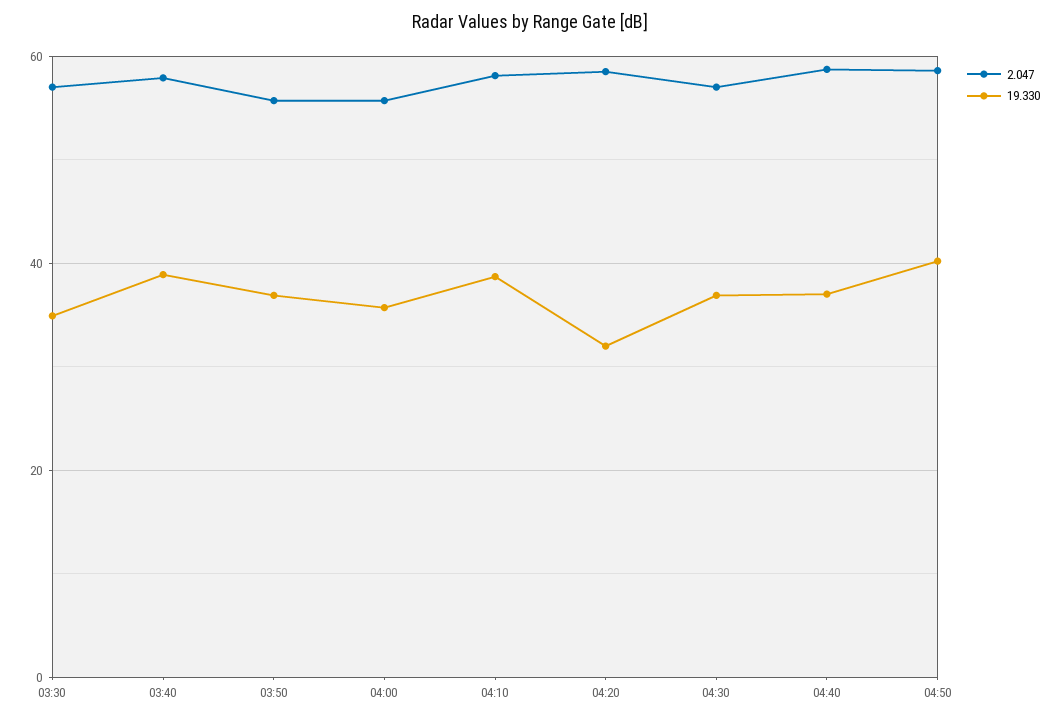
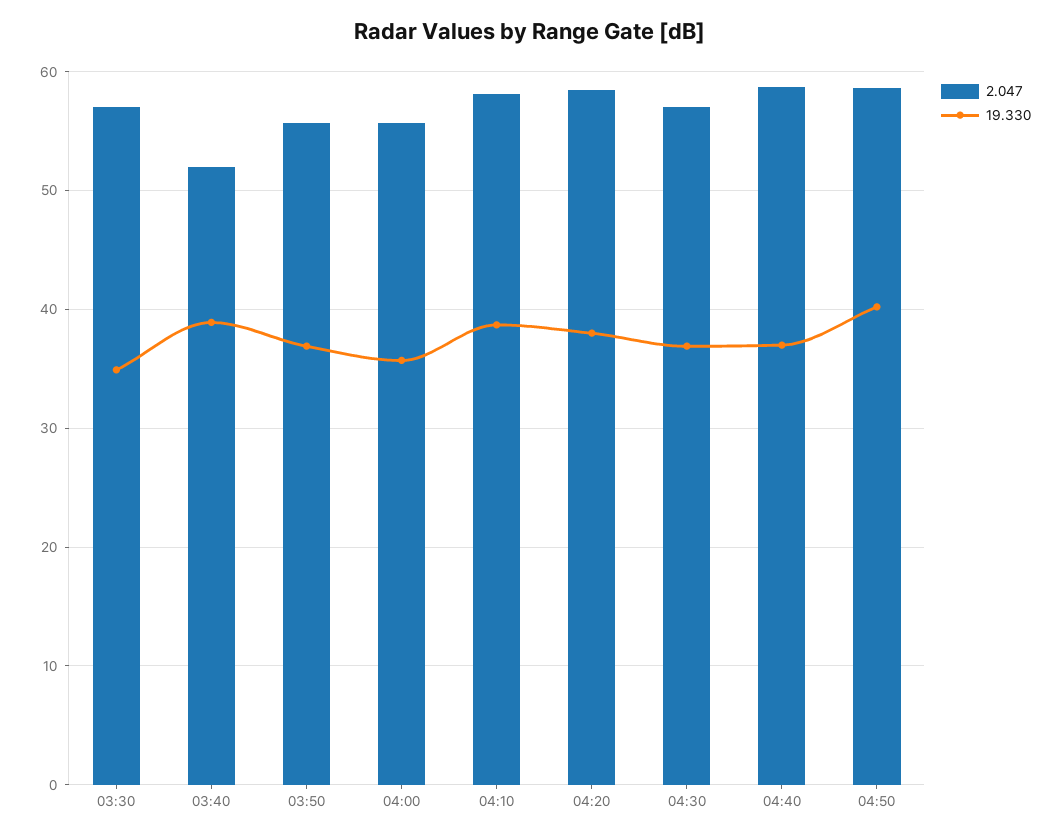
2.047, 03:40: 58 -> 52
19.330, 04:20: 32 -> 38

